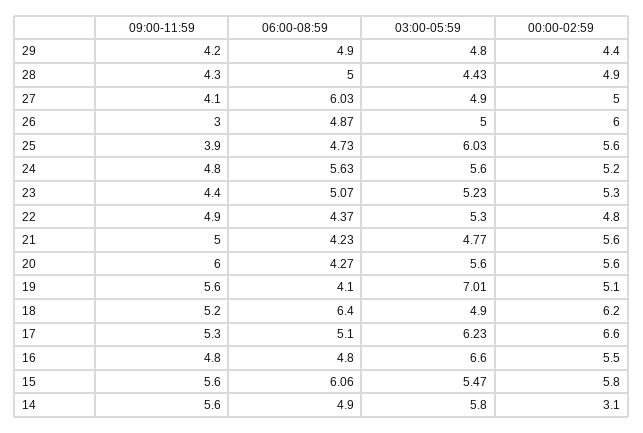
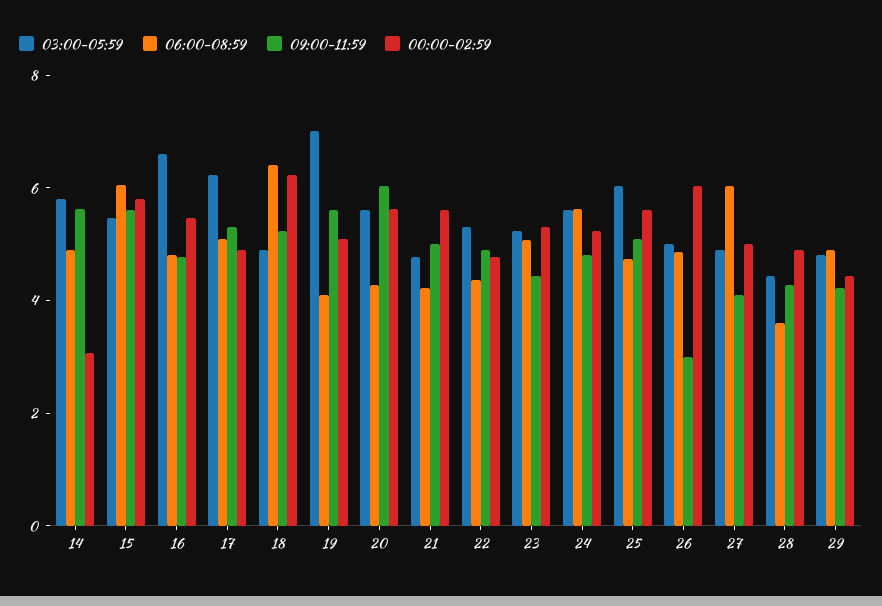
06:00-08:59, 28: 5 -> 3.5
09:00-11:59, 25: 3.9 -> 5
00:00-02:59, 17: 6.6 -> 5

